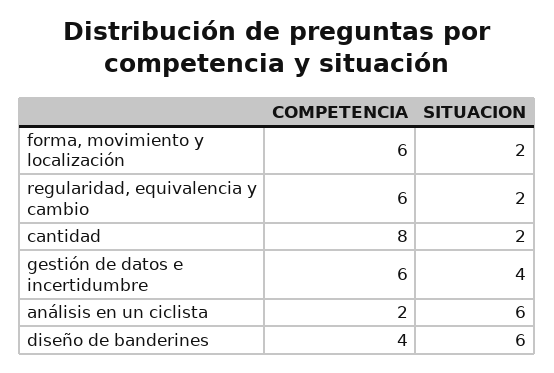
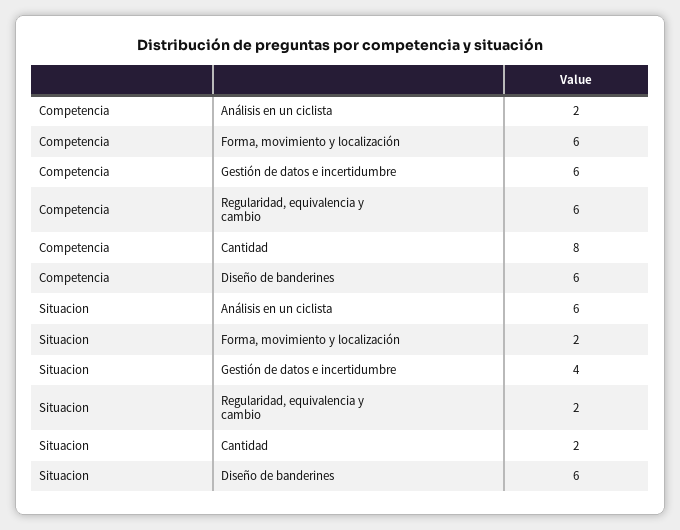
COMPETENCIA, diseño de banderines: 4 -> 6

